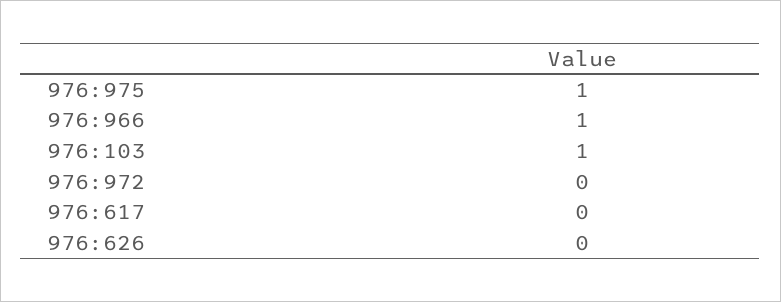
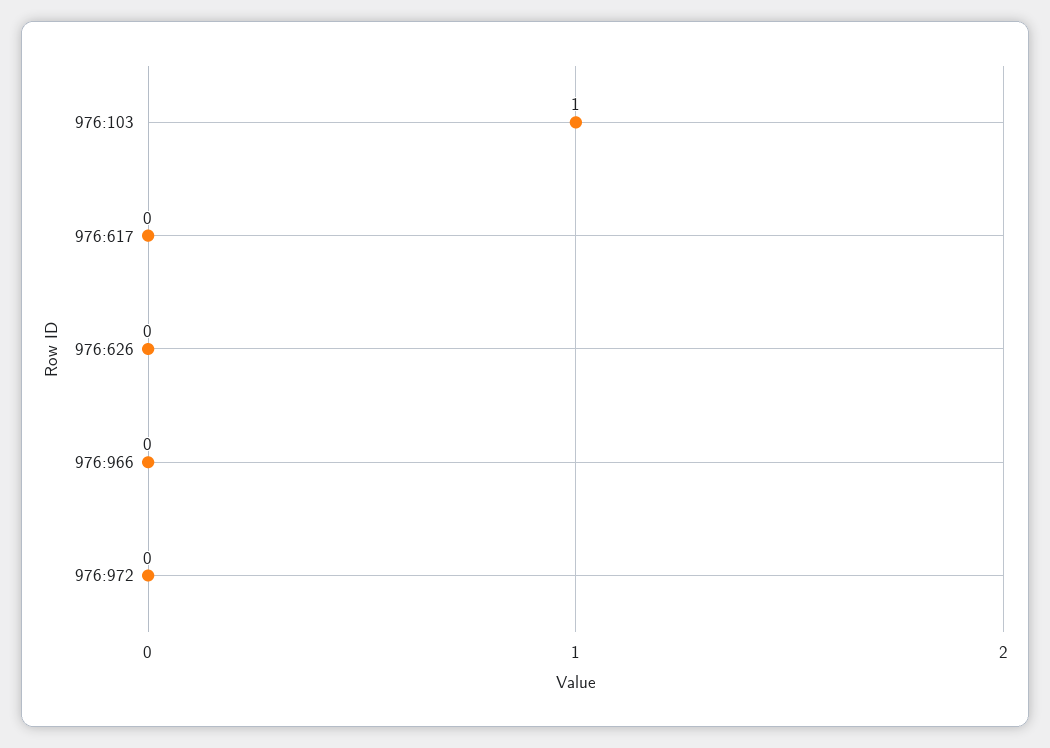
976:975: 1 -> none
976:966: 1 -> 0

